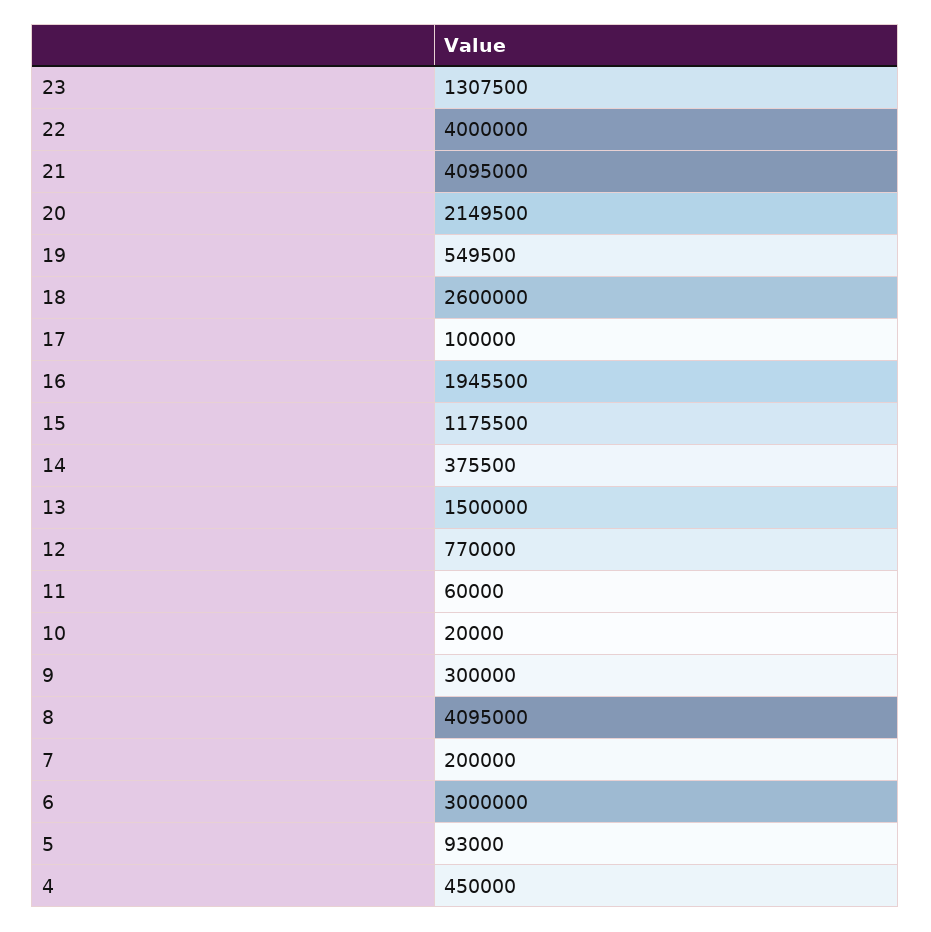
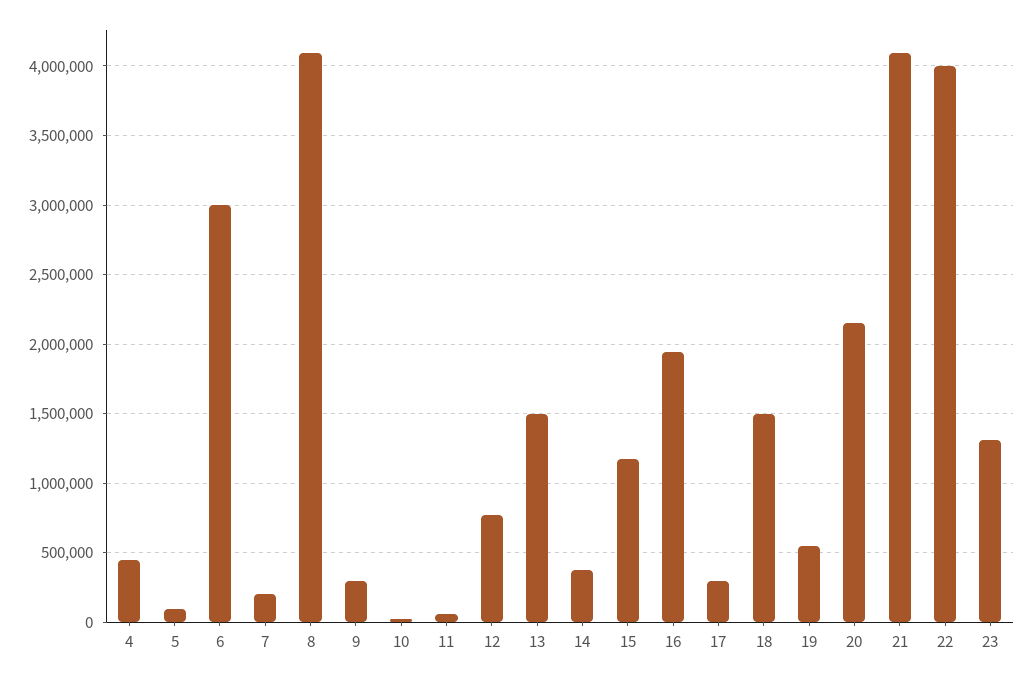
18: 2600000 -> 1500000
17: 100000 -> 300000

